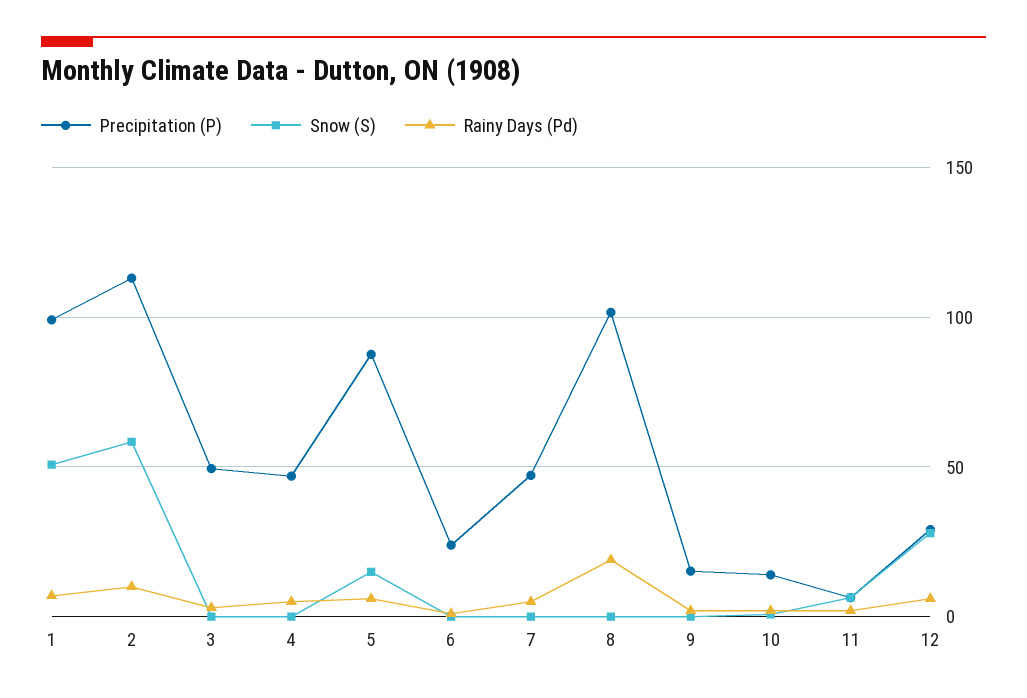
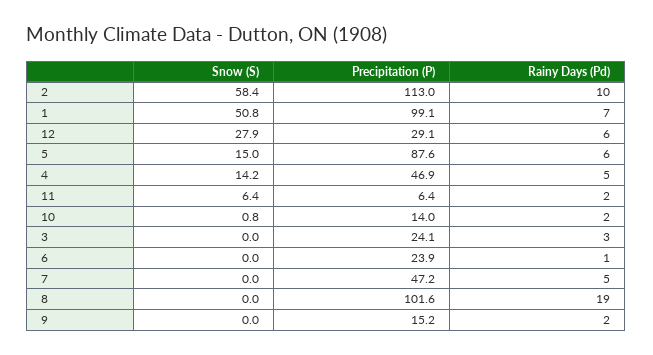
Precipitation (P), 3: 50 -> 24.1
Snow (S), 4: 0 -> 14.2

